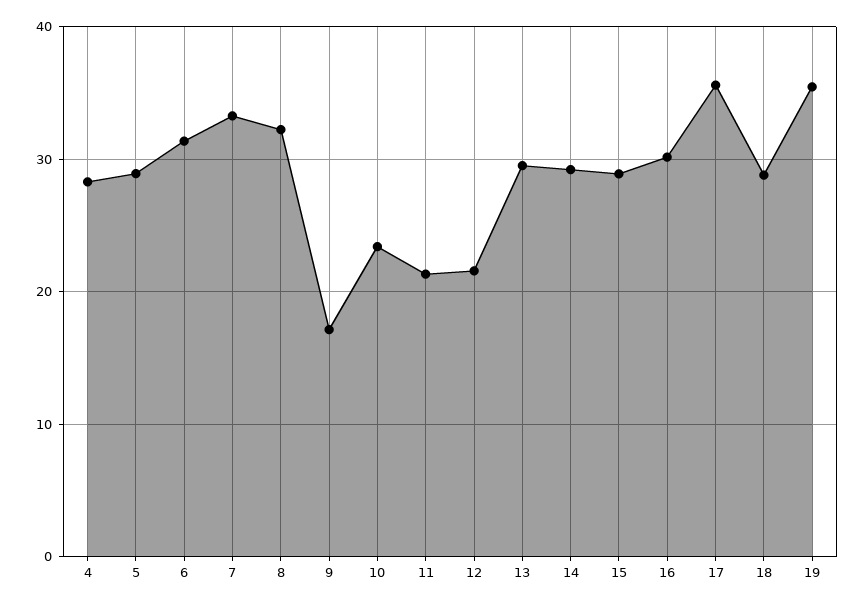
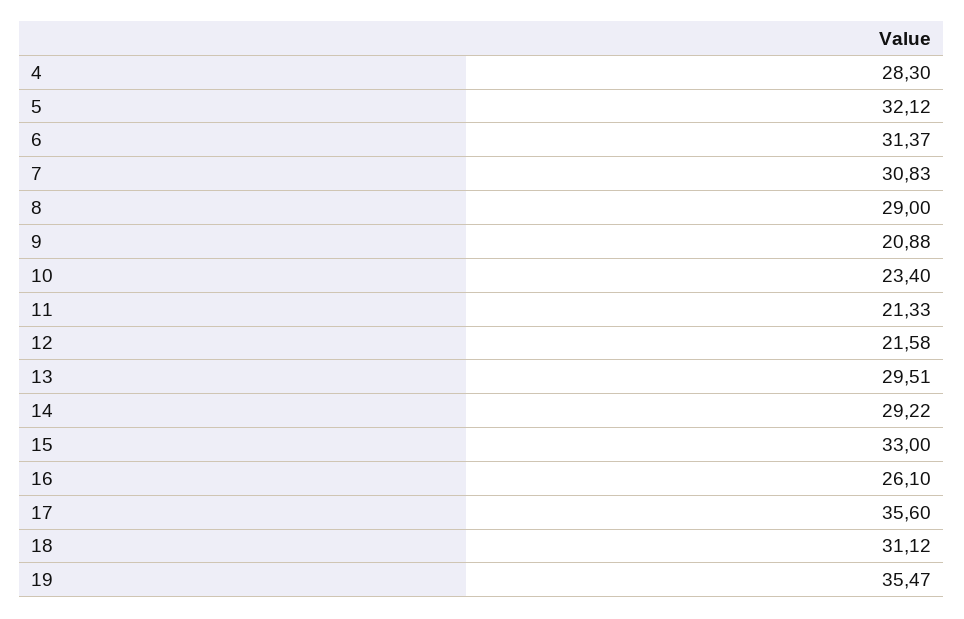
5: 29 -> 32.12
7: 33 -> 30.83
8: 32 -> 29
9: 17 -> 20.88
15: 29 -> 33
16: 30 -> 26.1
18: 29 -> 31.12

